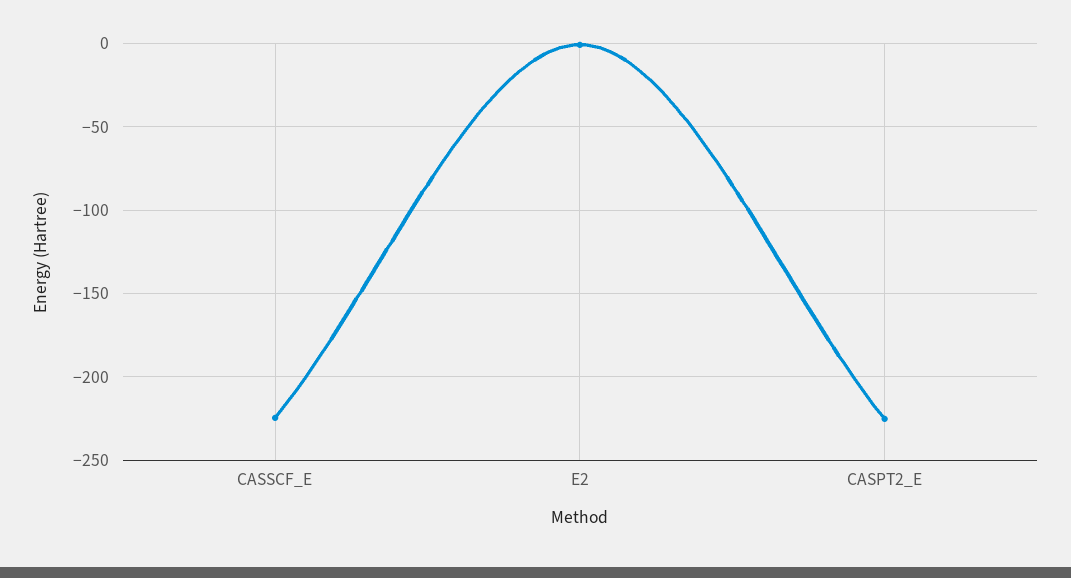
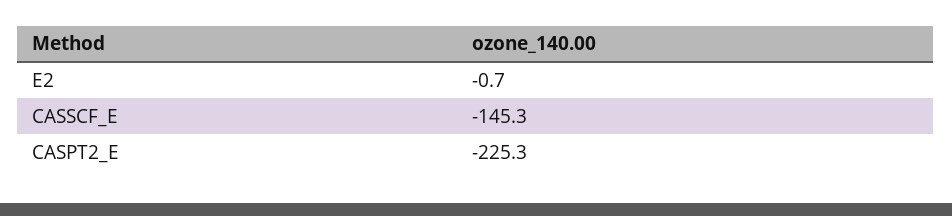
CASSCF_E: -225 -> -145.3

